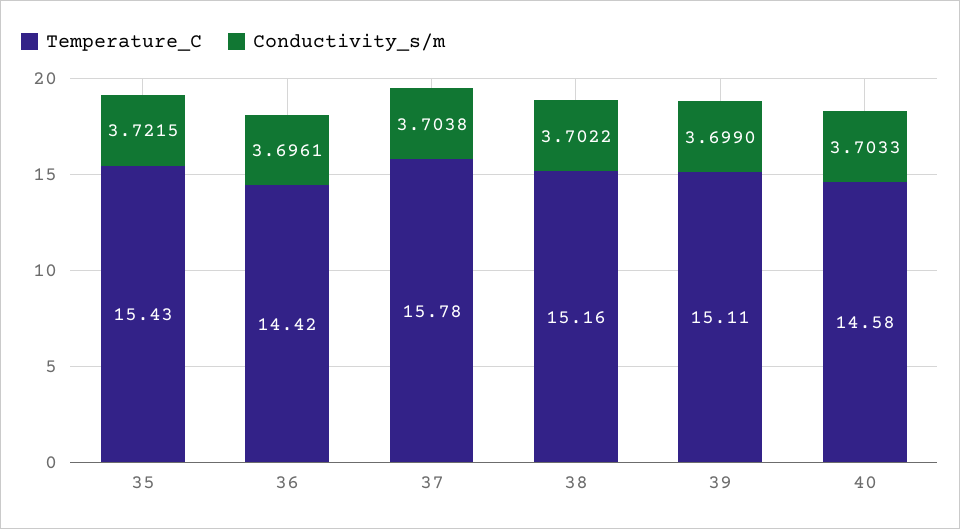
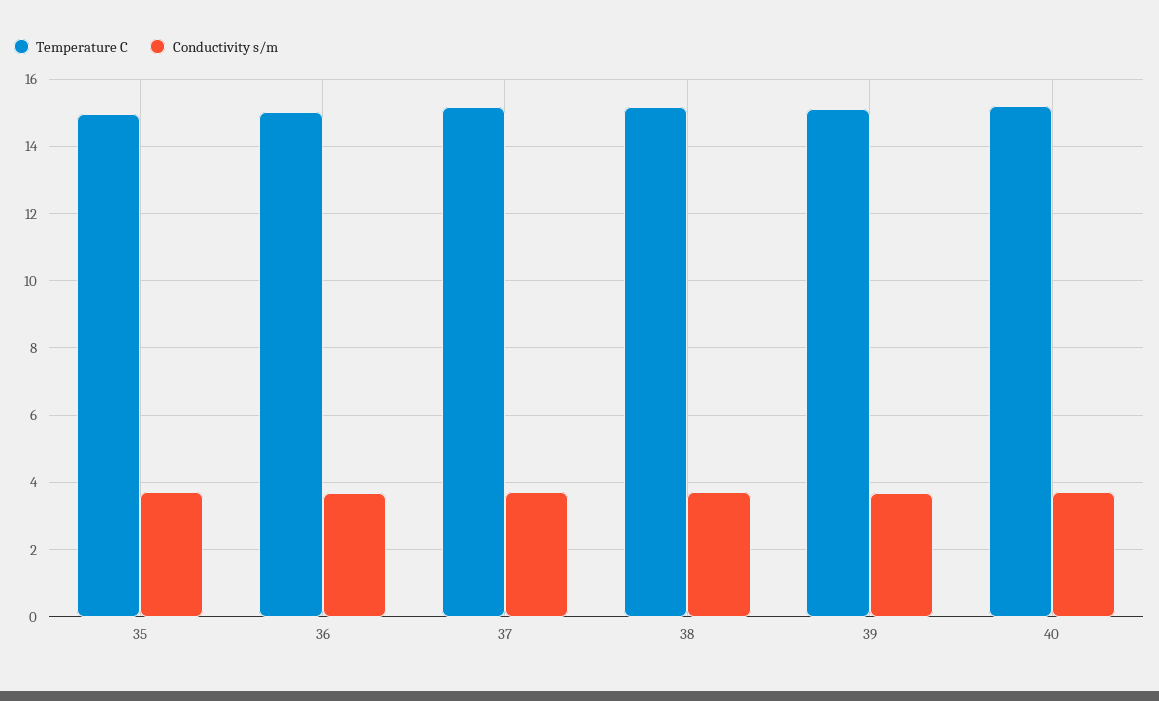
Temperature_C, 35: 15.43 -> 15
Temperature_C, 36: 14.42 -> 15
Temperature_C, 37: 15.78 -> 15.2
Temperature_C, 40: 14.58 -> 15.2

